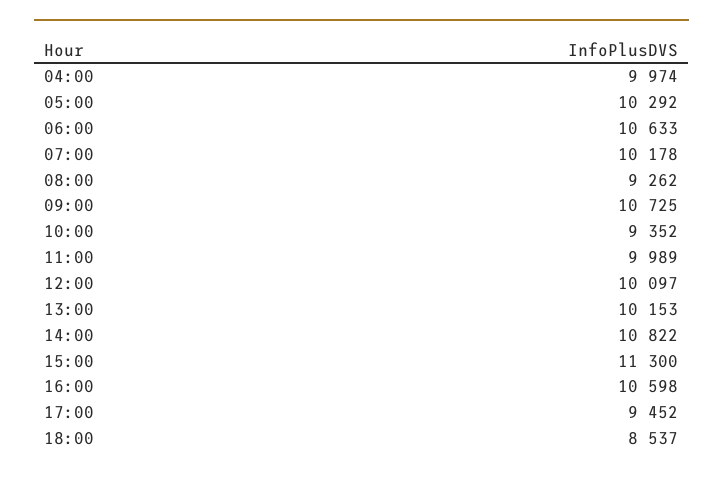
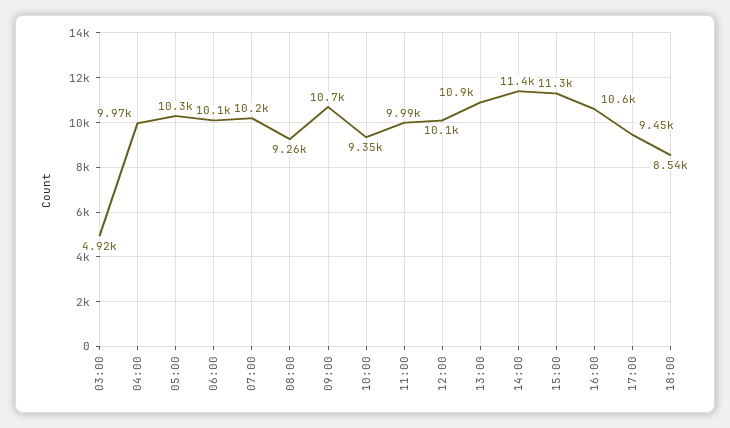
06:00: 10633 -> 10100
13:00: 10153 -> 10900
14:00: 10822 -> 11400
03:00: none -> 4920

